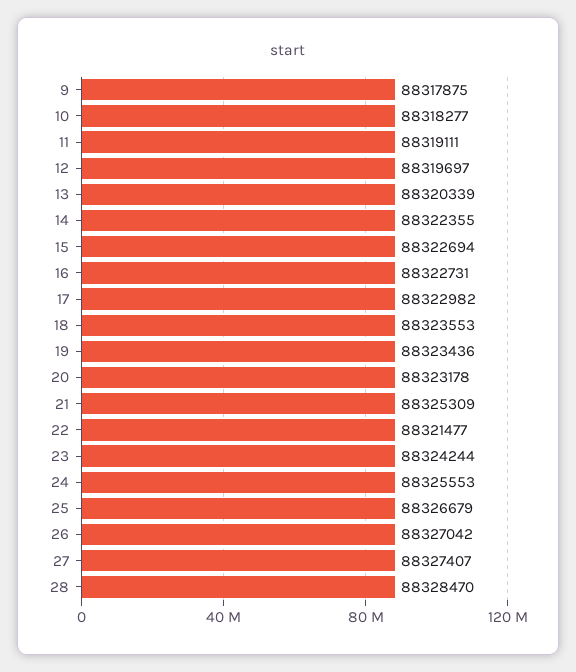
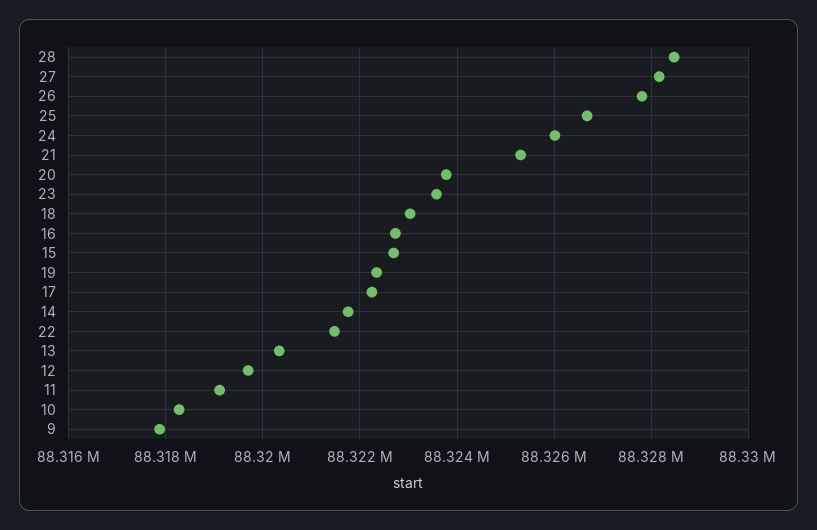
14: 88322355 -> 88321800
17: 88322982 -> 88322200
18: 88323553 -> 88323000
19: 88323436 -> 88322400
20: 88323178 -> 88323800
23: 88324244 -> 88323600
24: 88325553 -> 88326000
26: 88327042 -> 88327800
27: 88327407 -> 88328200

